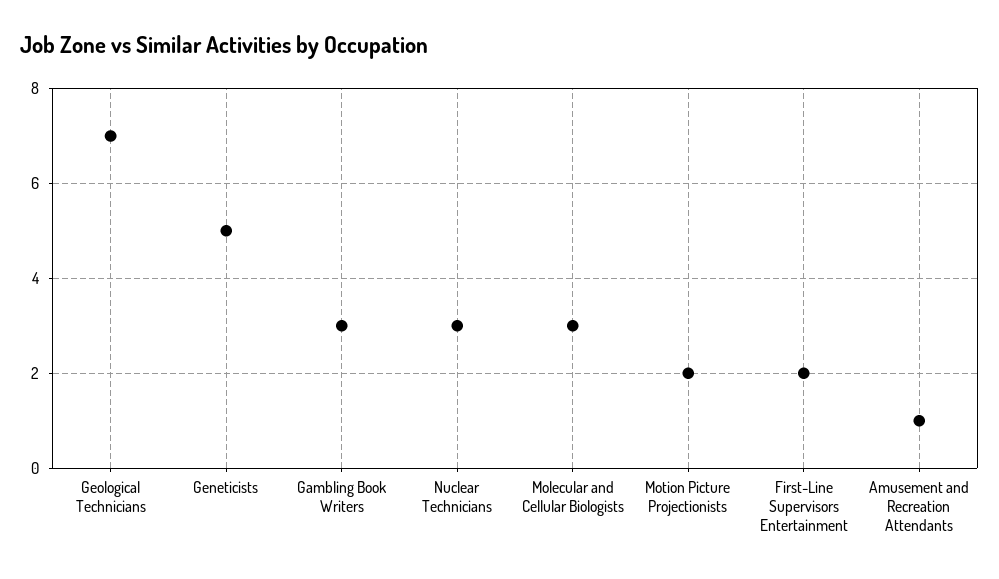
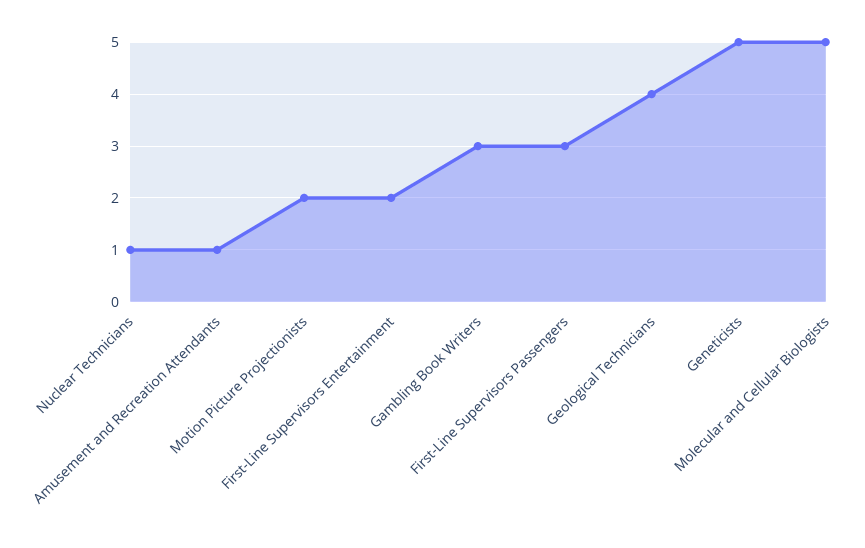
Geological Technicians: 7 -> 4
Nuclear Technicians: 3 -> 1
Molecular and Cellular Biologists: 3 -> 5
First-Line Supervisors Passengers: none -> 3

